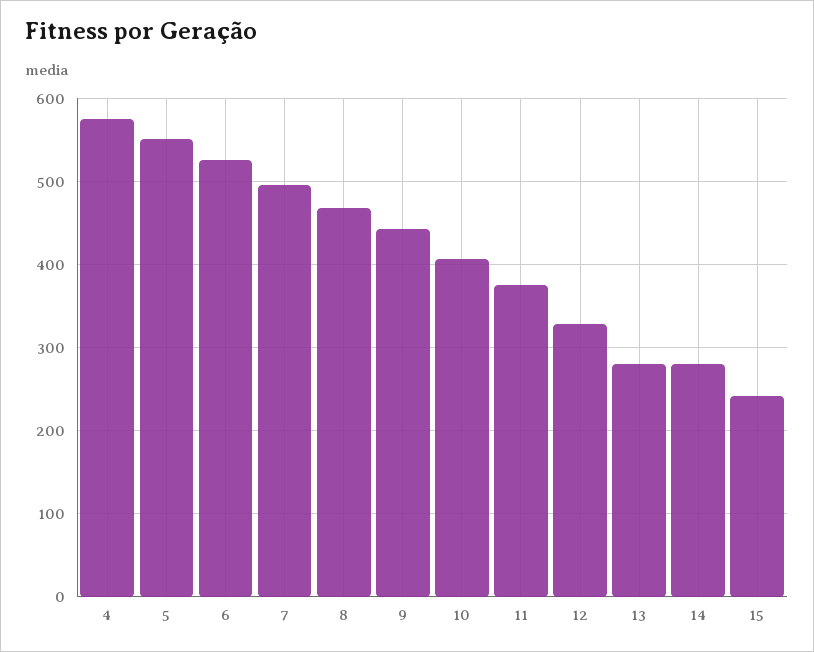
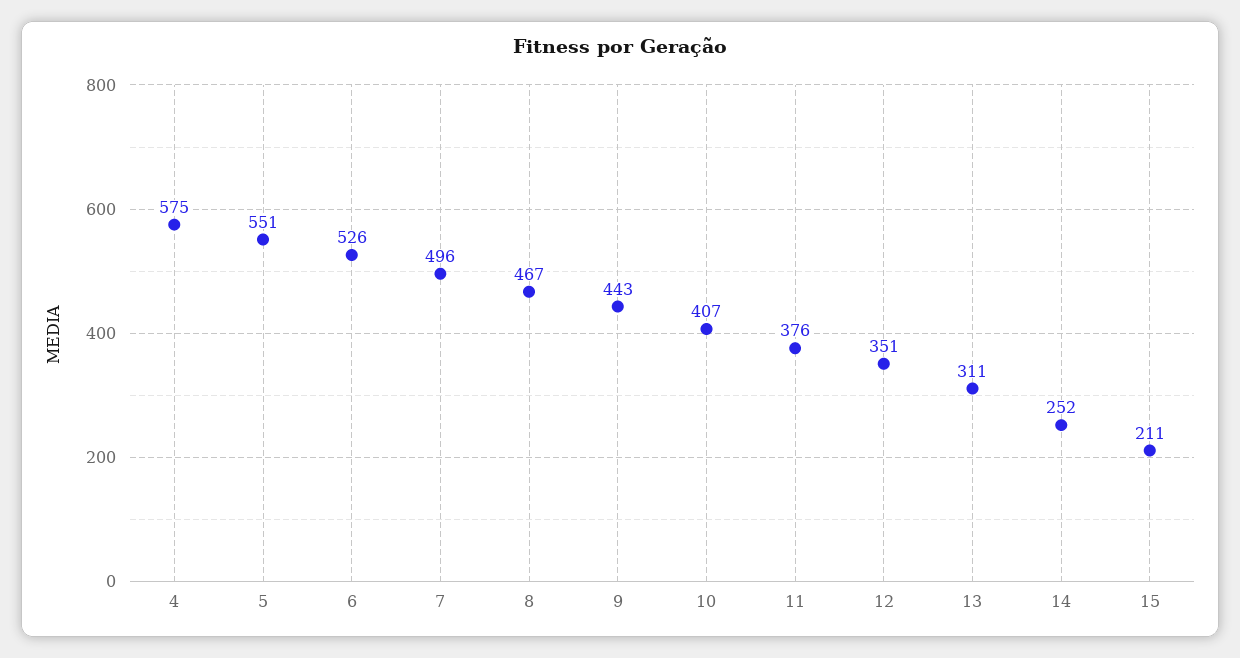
12: 330 -> 351
13: 280 -> 311
14: 280 -> 252
15: 240 -> 211

